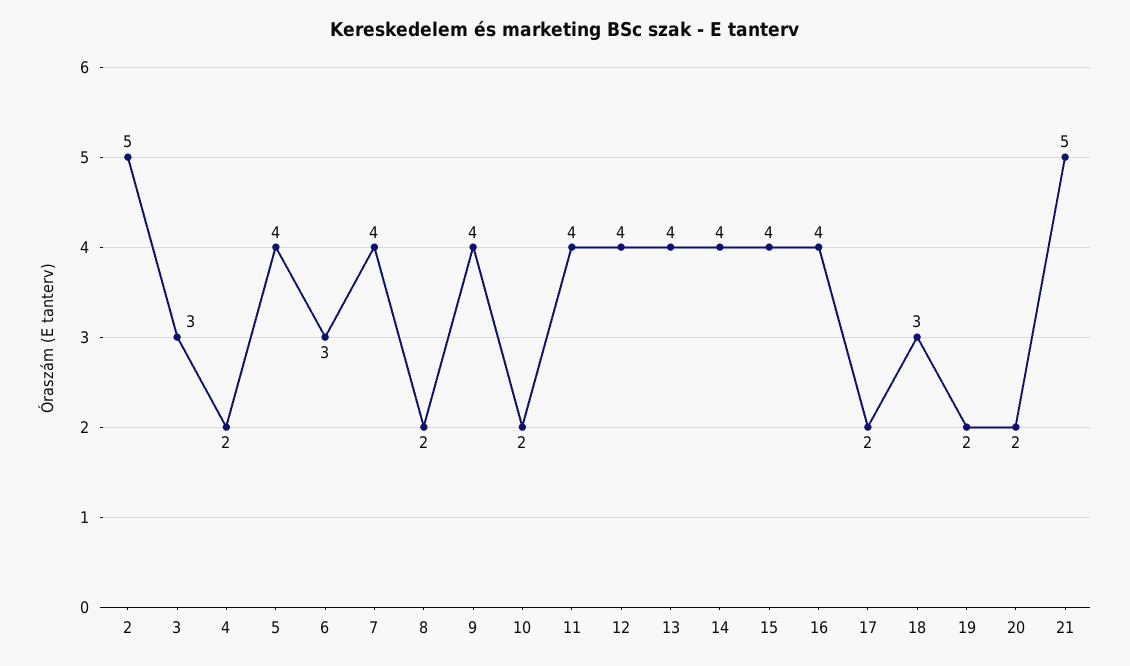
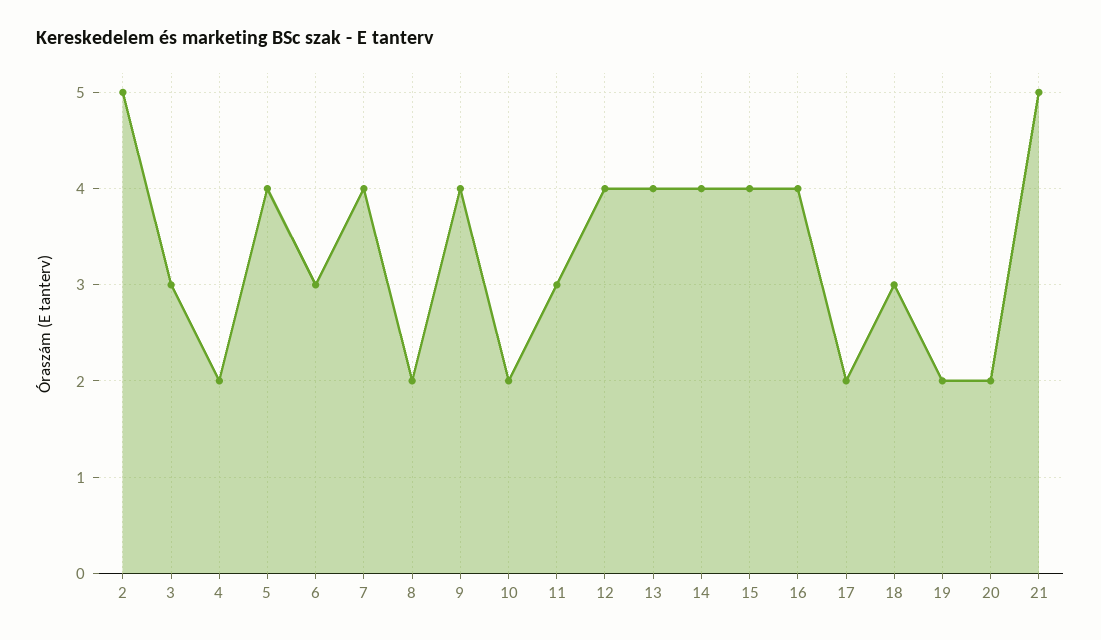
11: 4 -> 3

